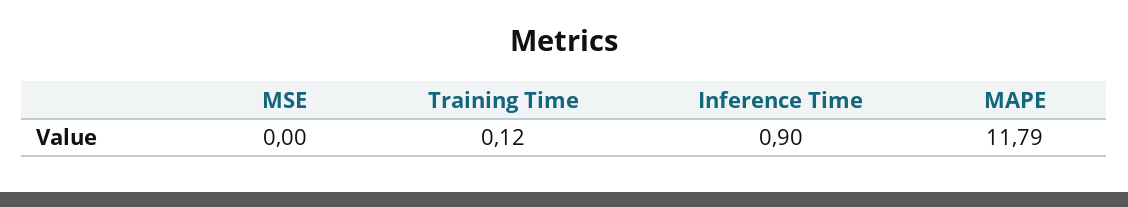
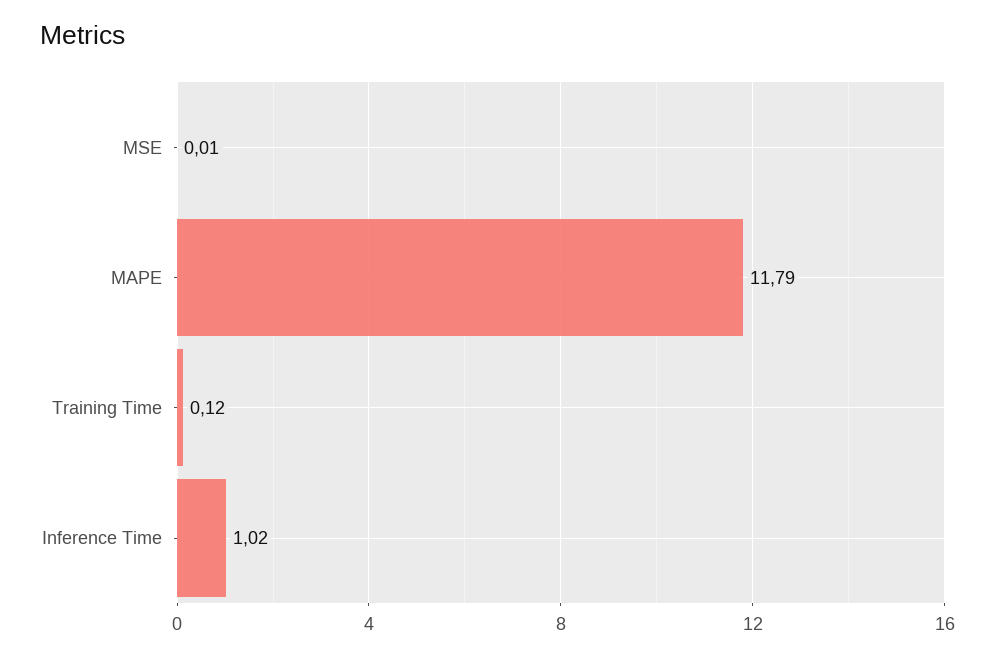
MSE: 0 -> 0.01
Inference Time: 0.9 -> 1.02

